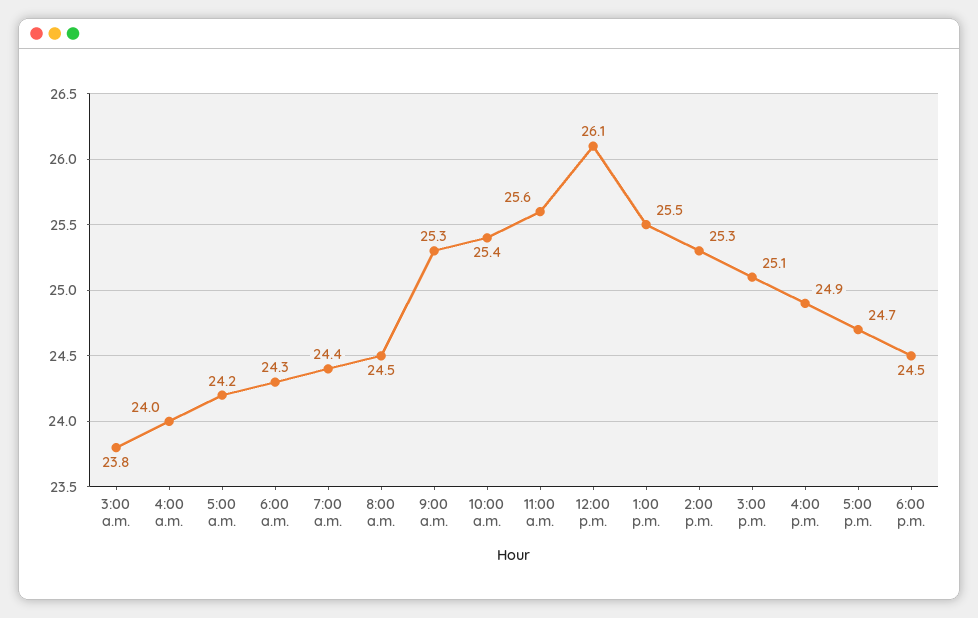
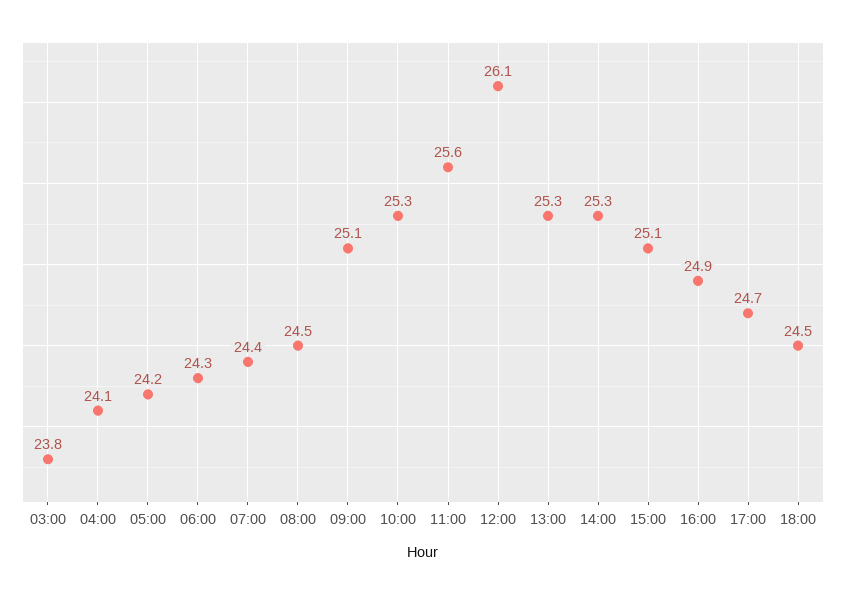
4:00 a.m.: 24 -> 24.1
9:00 a.m.: 25.3 -> 25.1
10:00 a.m.: 25.4 -> 25.3
1:00 p.m.: 25.5 -> 25.3

